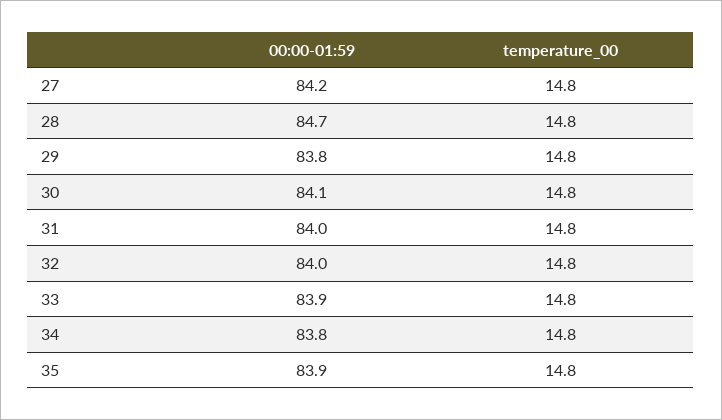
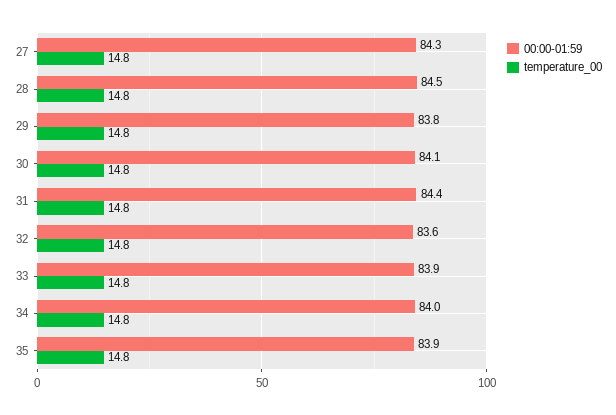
00:00-01:59, 27: 84.2 -> 84.3
00:00-01:59, 28: 84.7 -> 84.5
00:00-01:59, 31: 84 -> 84.4
00:00-01:59, 32: 84 -> 83.6
00:00-01:59, 34: 83.8 -> 84

